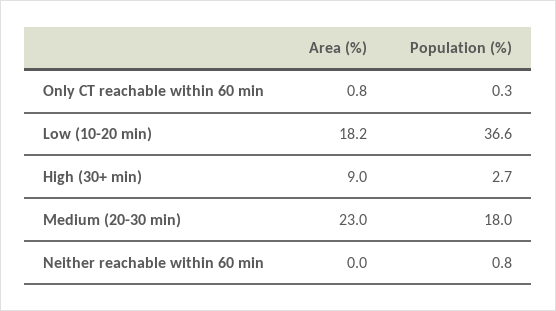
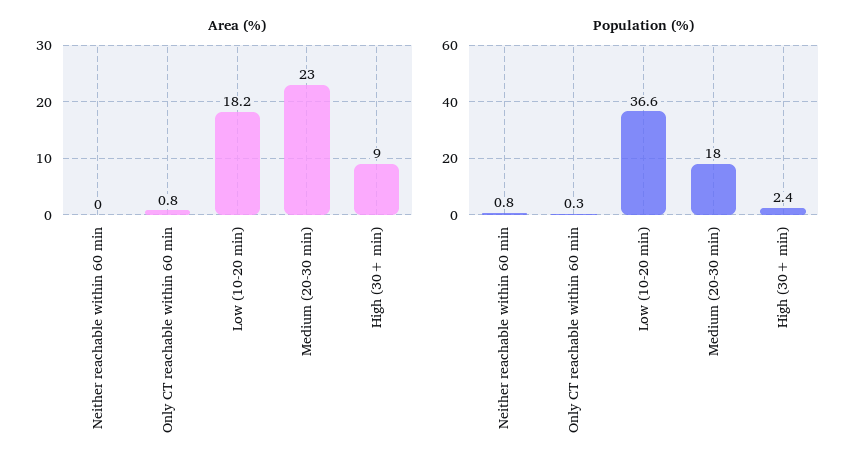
Population (%), High (30+ min): 2.7 -> 2.4

